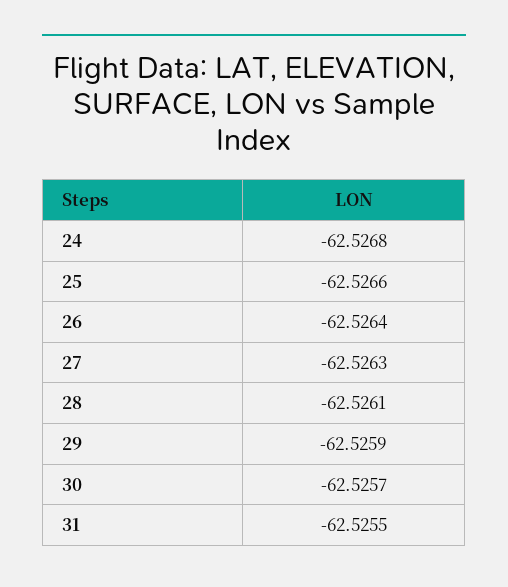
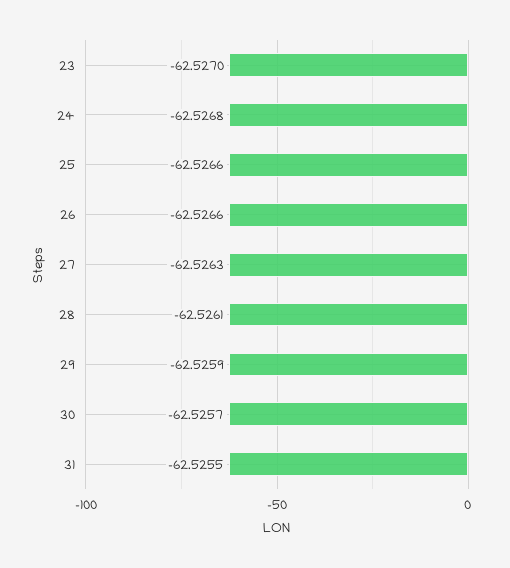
26: -62.5264 -> -62.5266
23: none -> -62.527

